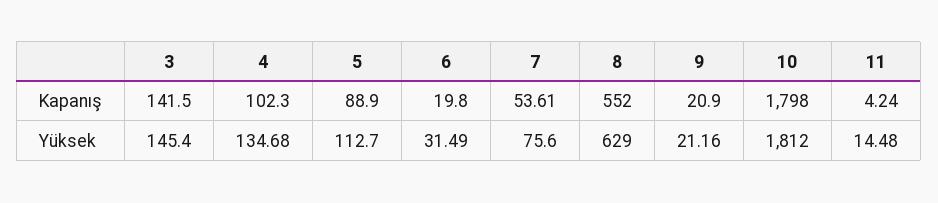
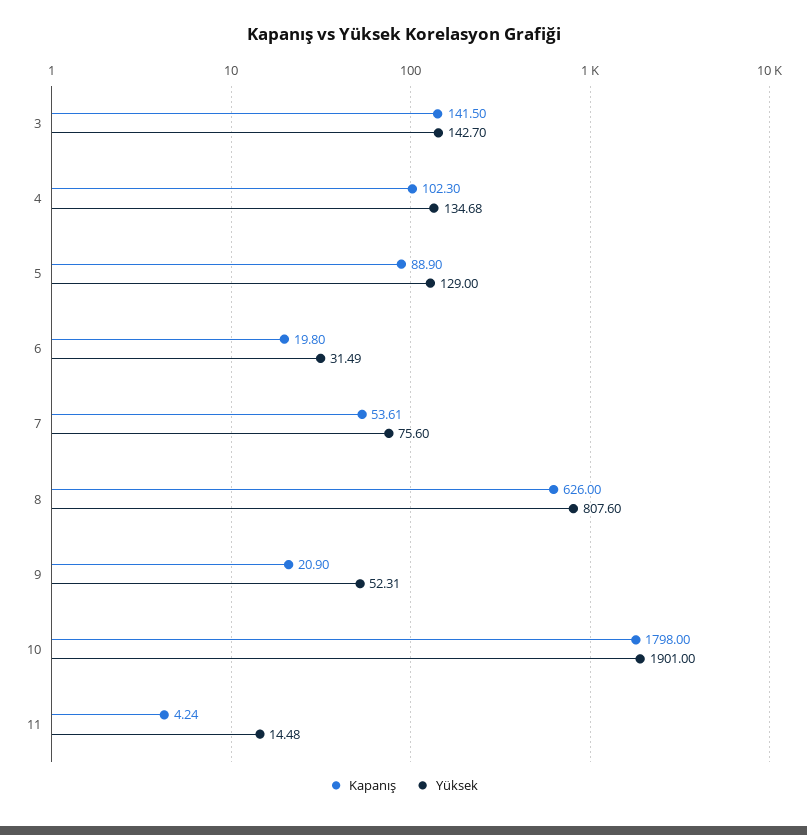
Kapanış, 8: 552 -> 626
Yüksek, 3: 145.4 -> 142.7
Yüksek, 5: 112.7 -> 129
Yüksek, 8: 629 -> 807.6
Yüksek, 9: 21.16 -> 52.31
Yüksek, 10: 1812 -> 1901

